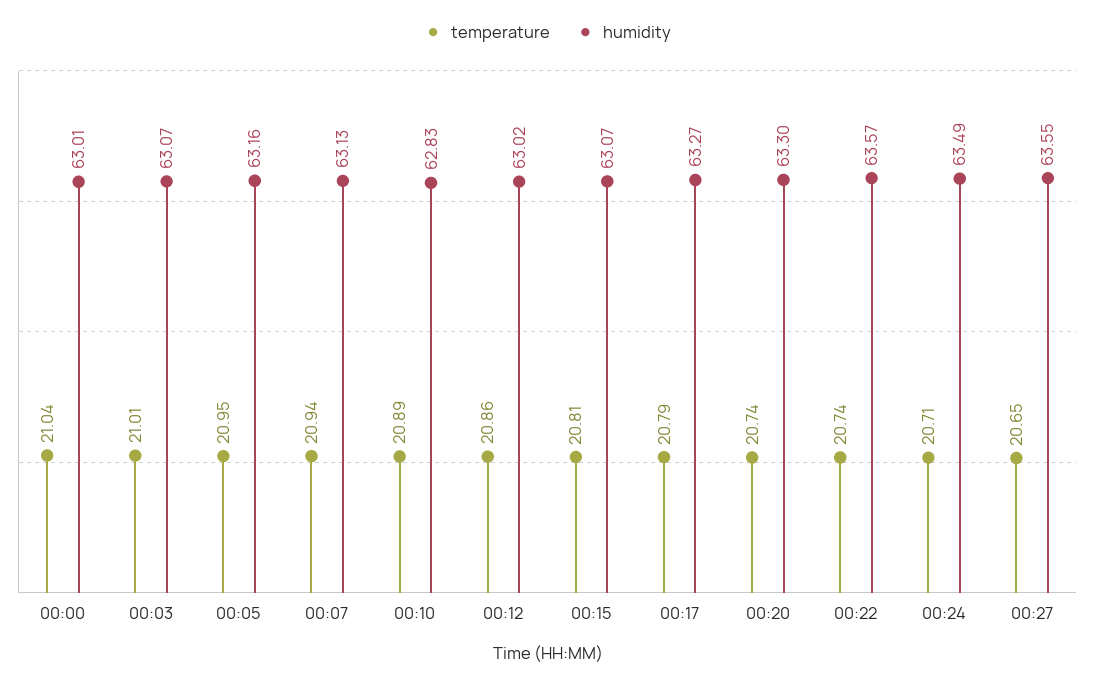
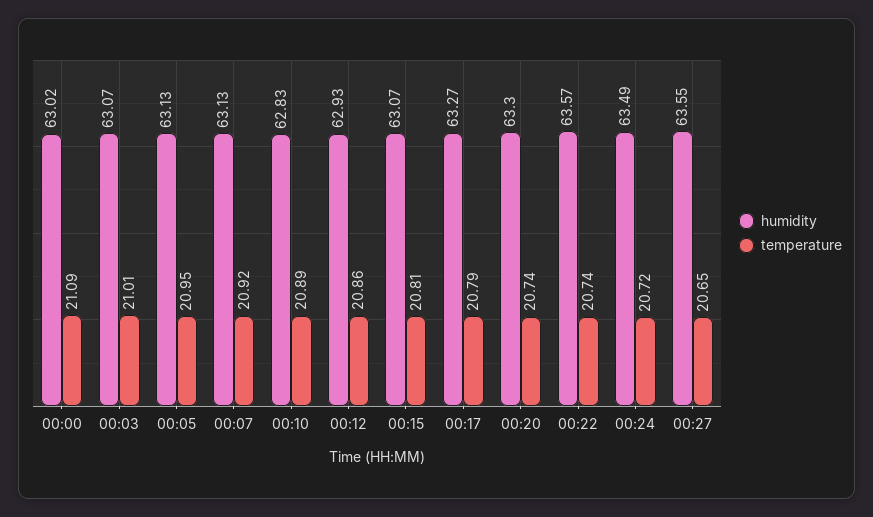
temperature, 00:00: 21.04 -> 21.09
humidity, 00:00: 63.01 -> 63.02
humidity, 00:05: 63.16 -> 63.13
temperature, 00:07: 20.94 -> 20.92
humidity, 00:12: 63.02 -> 62.93
temperature, 00:24: 20.71 -> 20.72

